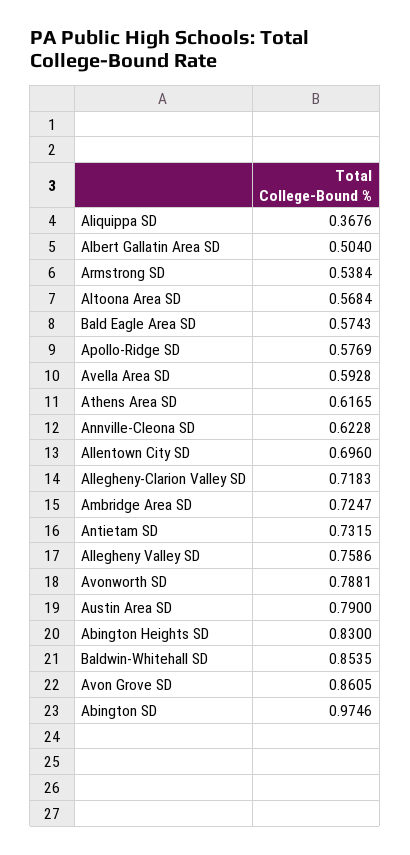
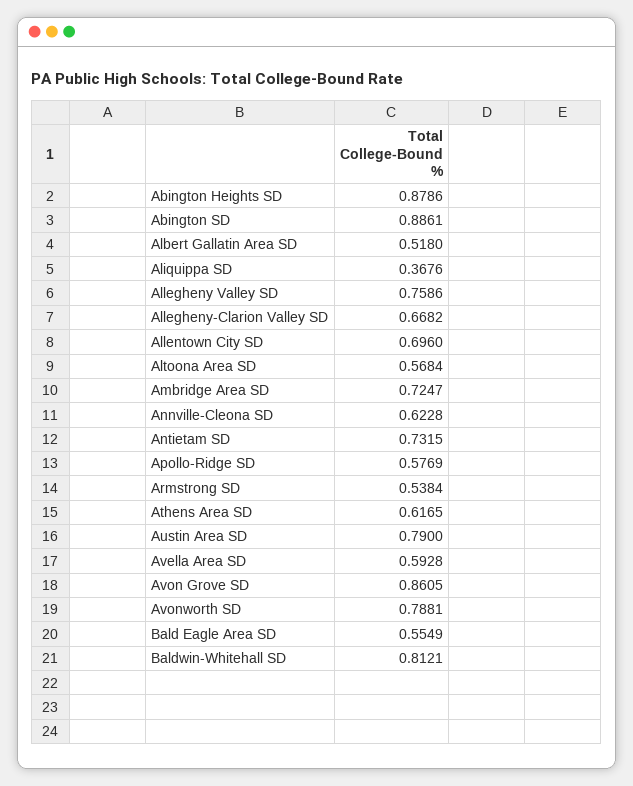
Albert Gallatin Area SD: 0.504 -> 0.518
Bald Eagle Area SD: 0.5743 -> 0.5549
Allegheny-Clarion Valley SD: 0.7183 -> 0.6682
Abington Heights SD: 0.83 -> 0.8786
Baldwin-Whitehall SD: 0.8535 -> 0.8121
Abington SD: 0.9746 -> 0.8861

